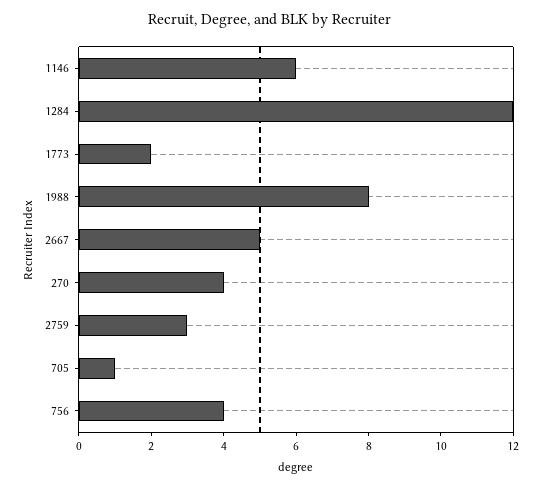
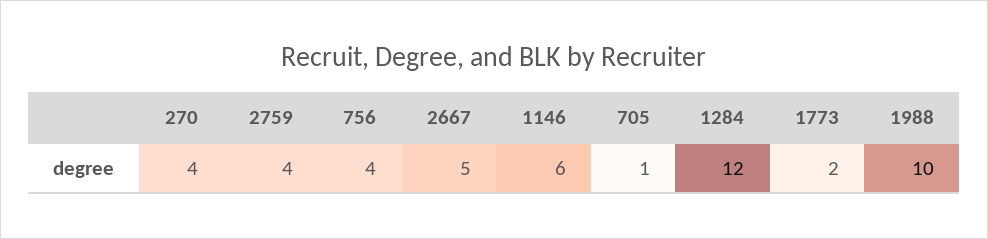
1988: 8 -> 10
2759: 3 -> 4

